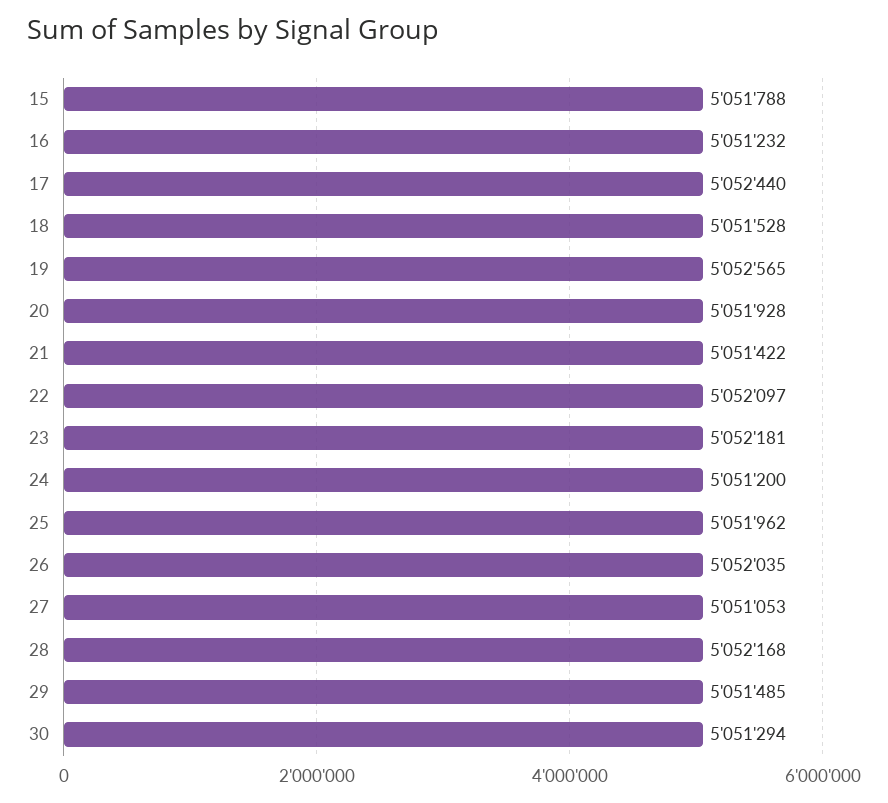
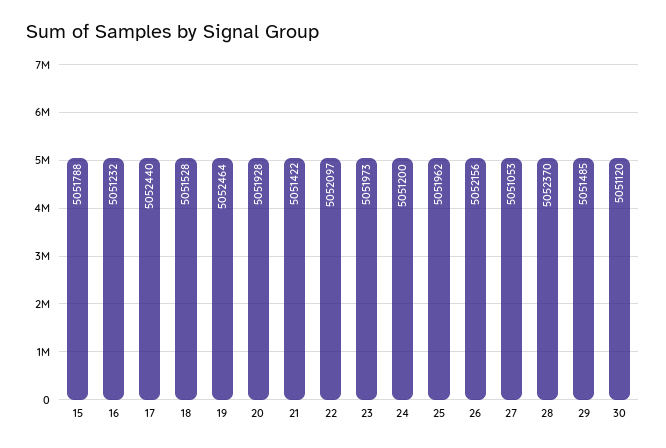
19: 5052565 -> 5052464
23: 5052181 -> 5051973
26: 5052035 -> 5052156
28: 5052168 -> 5052370
30: 5051294 -> 5051120

